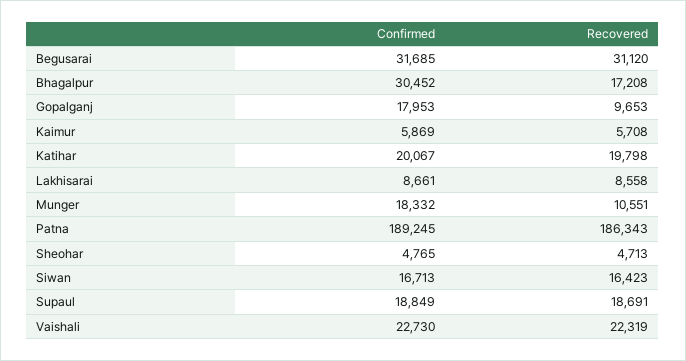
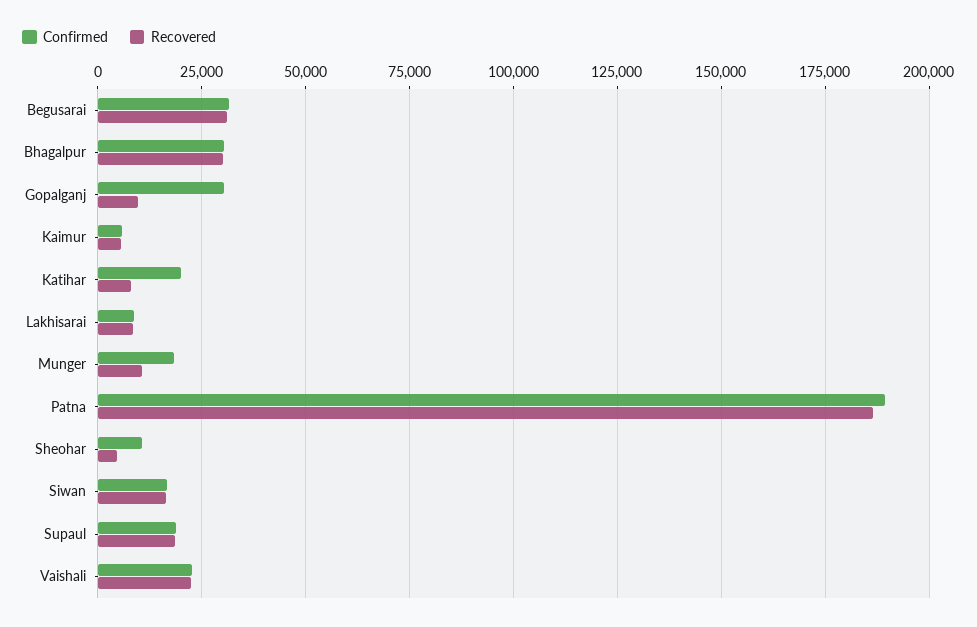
Recovered, Bhagalpur: 17208 -> 30000
Confirmed, Gopalganj: 17953 -> 30000
Recovered, Katihar: 19798 -> 7500
Confirmed, Sheohar: 4765 -> 10000

